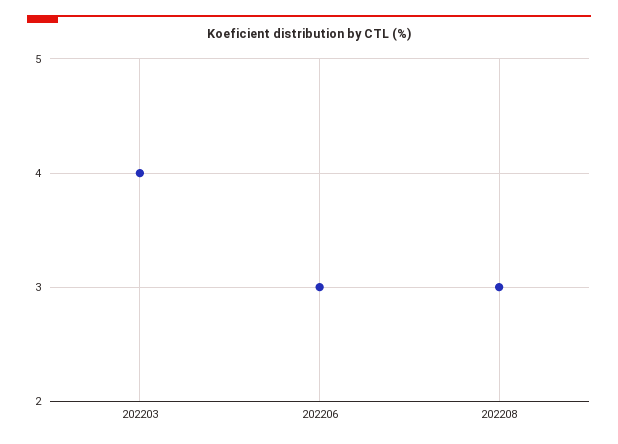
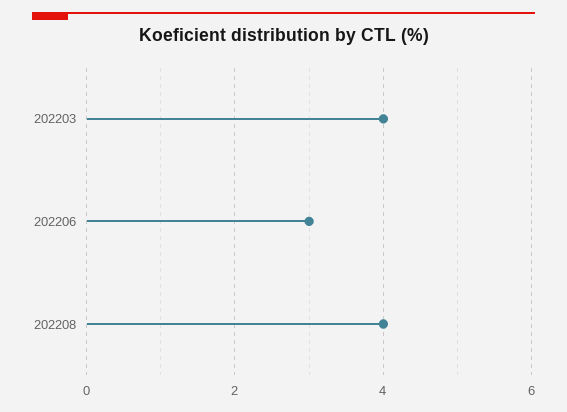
202208: 3 -> 4

